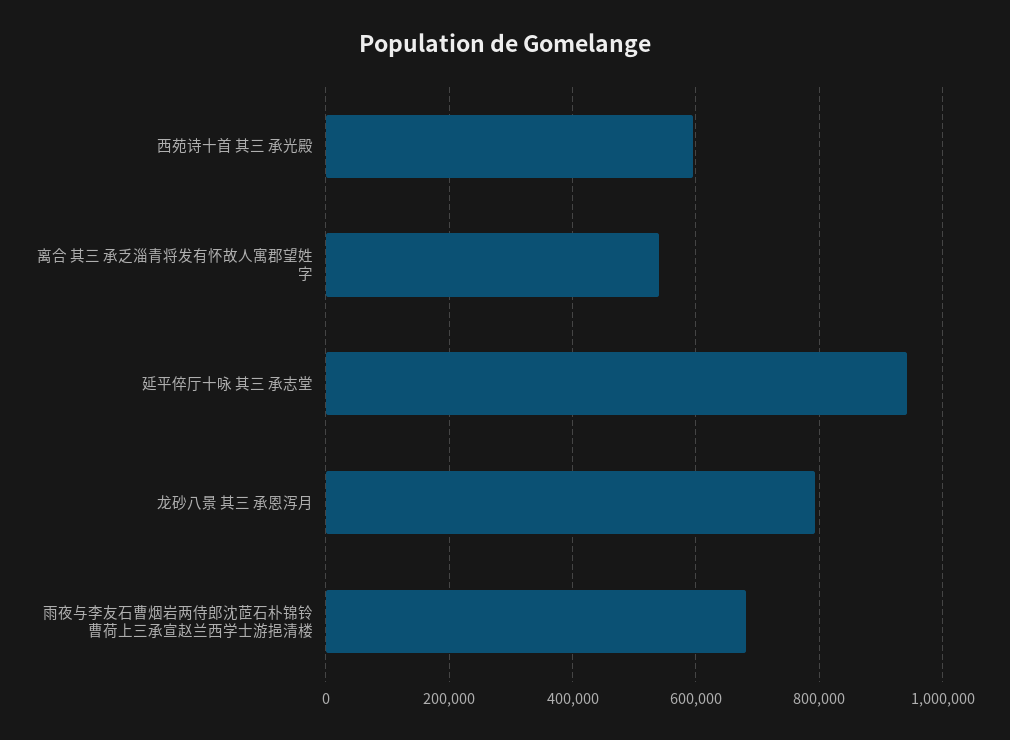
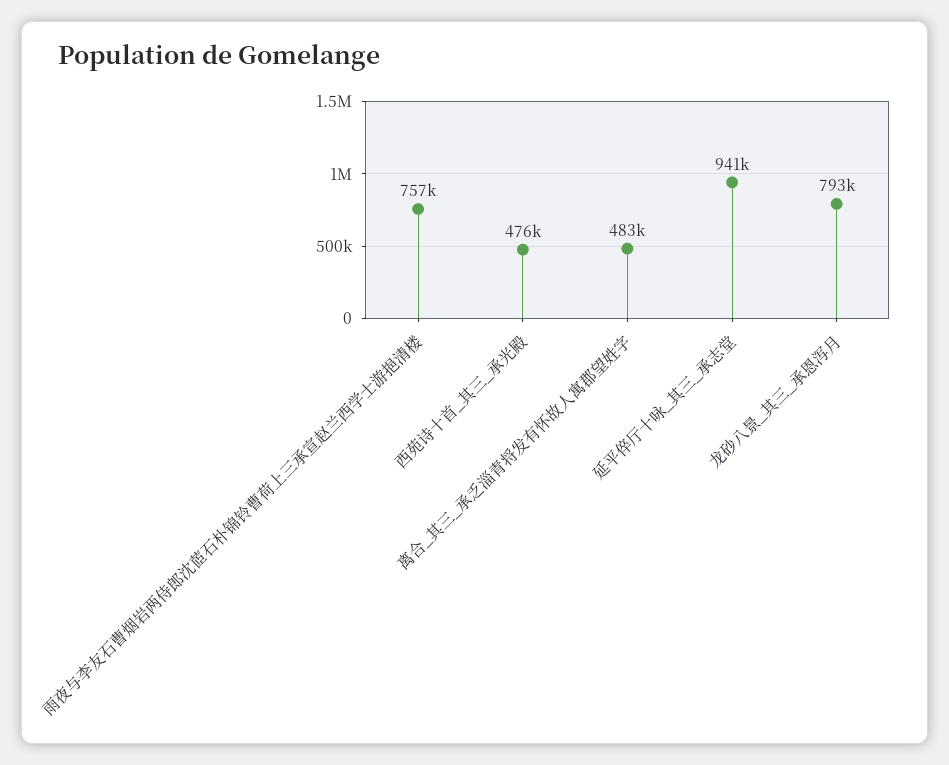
西苑诗十首 其三 承光殿: 600000 -> 476000
离合 其三 承乏淄青将发有怀故人寓郡望姓字: 540000 -> 483000
雨夜与李友石曹烟岩两侍郎沈茝石朴锦铃曹荷上三承宣赵兰西学士游挹清楼: 680000 -> 757000

